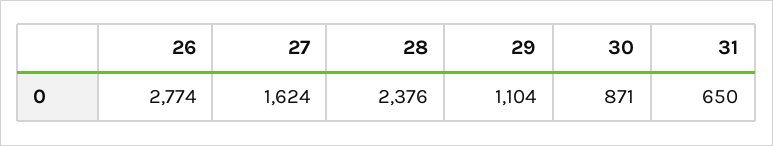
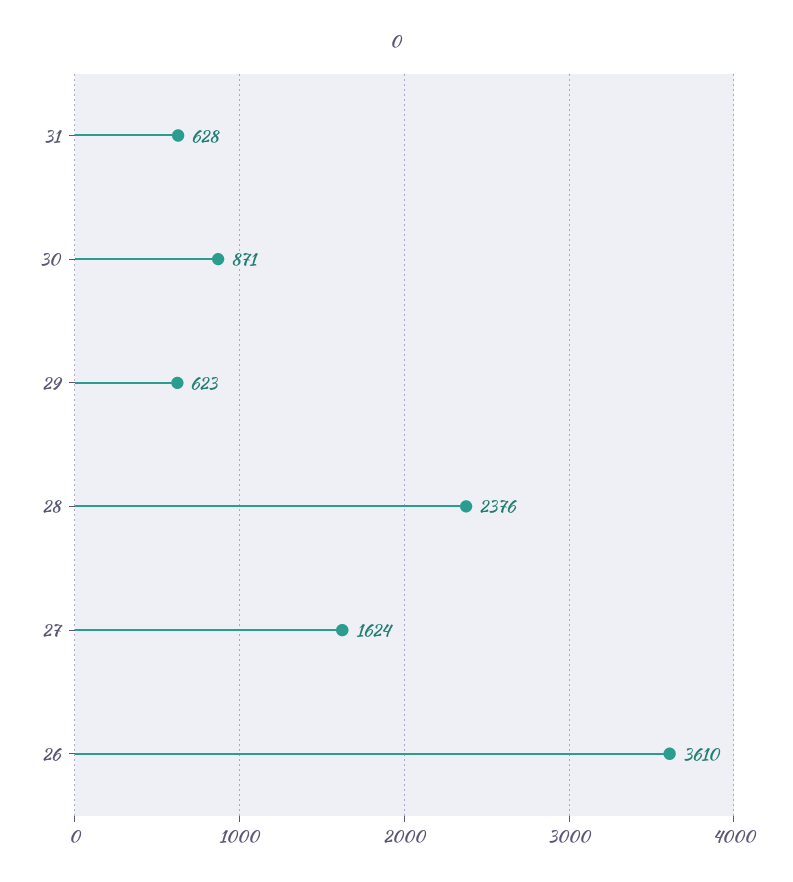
26: 2774 -> 3610
29: 1104 -> 623
31: 650 -> 628

